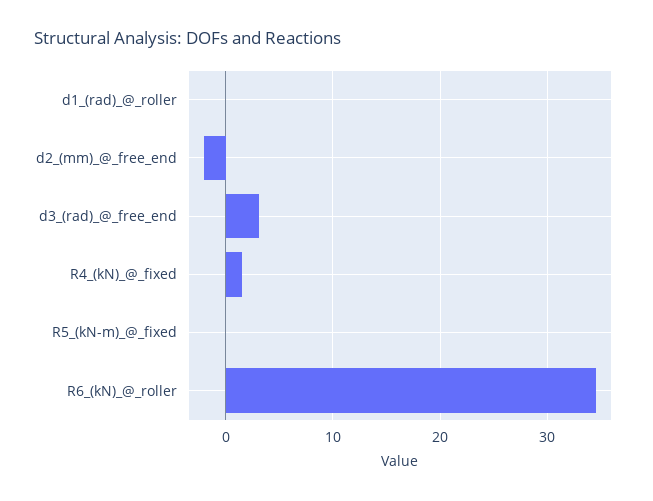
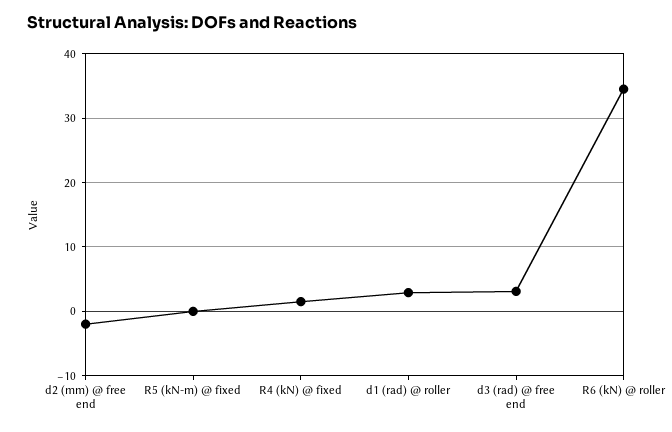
d1_(rad)_@_roller: 0 -> 3

